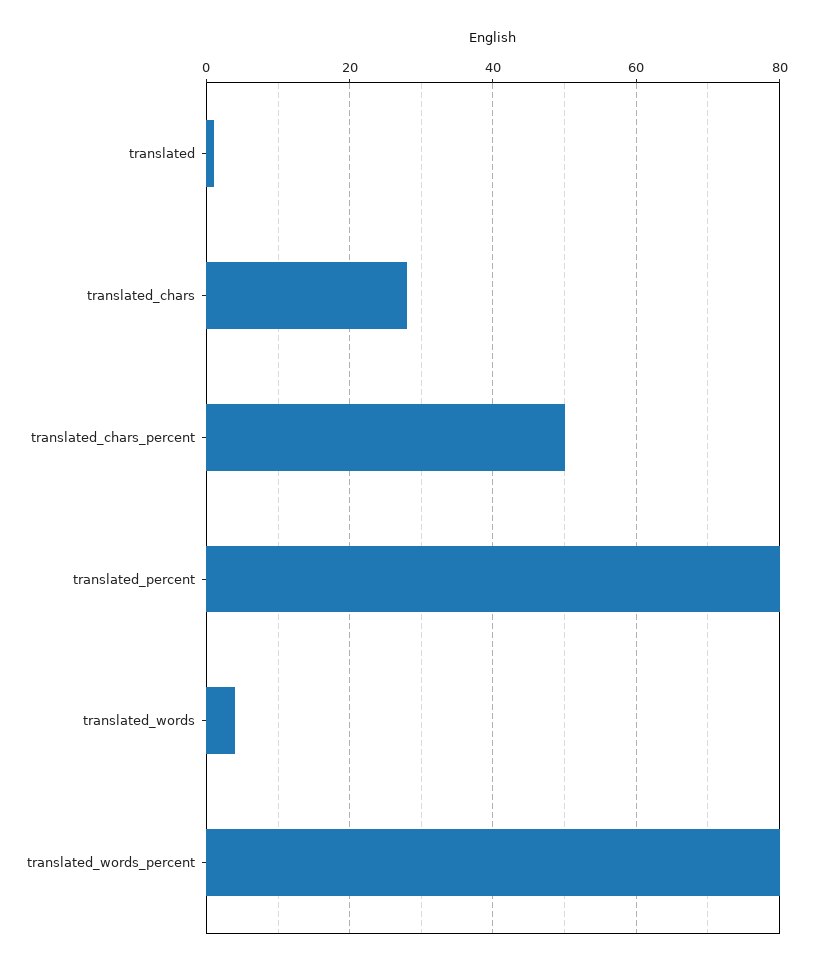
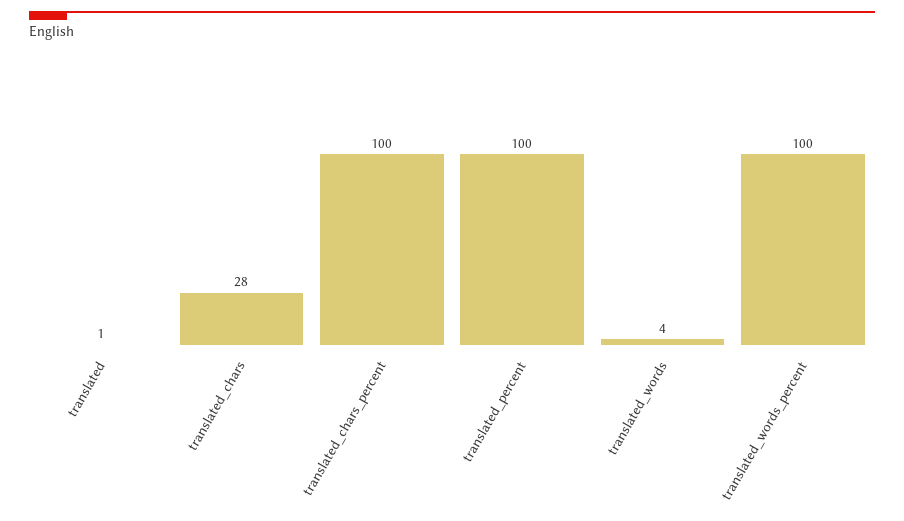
translated_chars_percent: 50 -> 100
translated_percent: 80 -> 100
translated_words_percent: 80 -> 100

